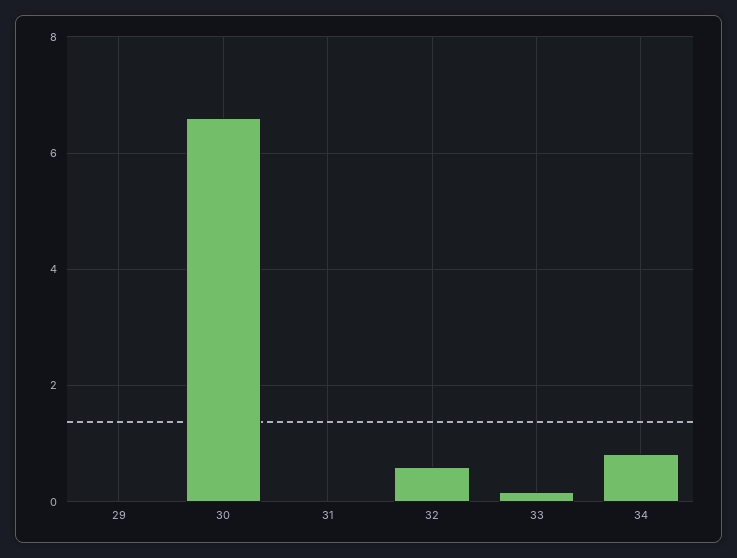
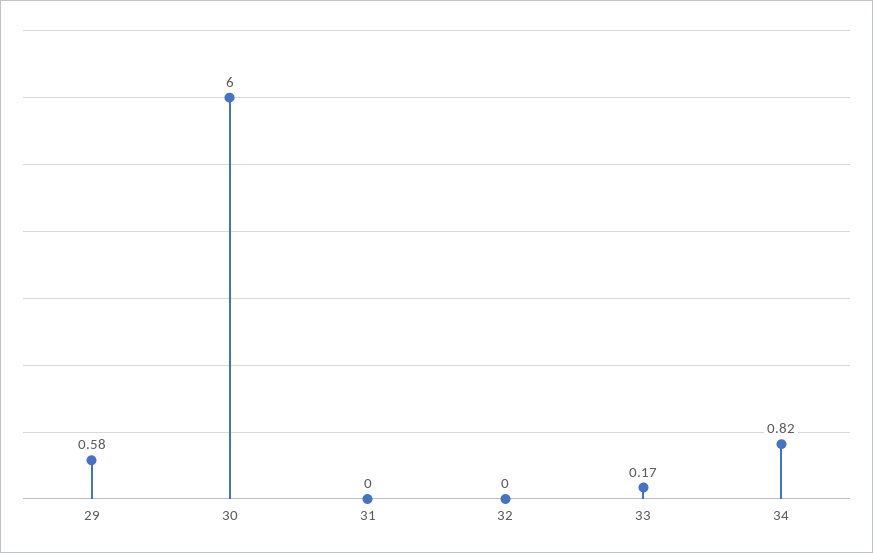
29: 0 -> 0.58
30: 6.6 -> 6
32: 0.6 -> 0

